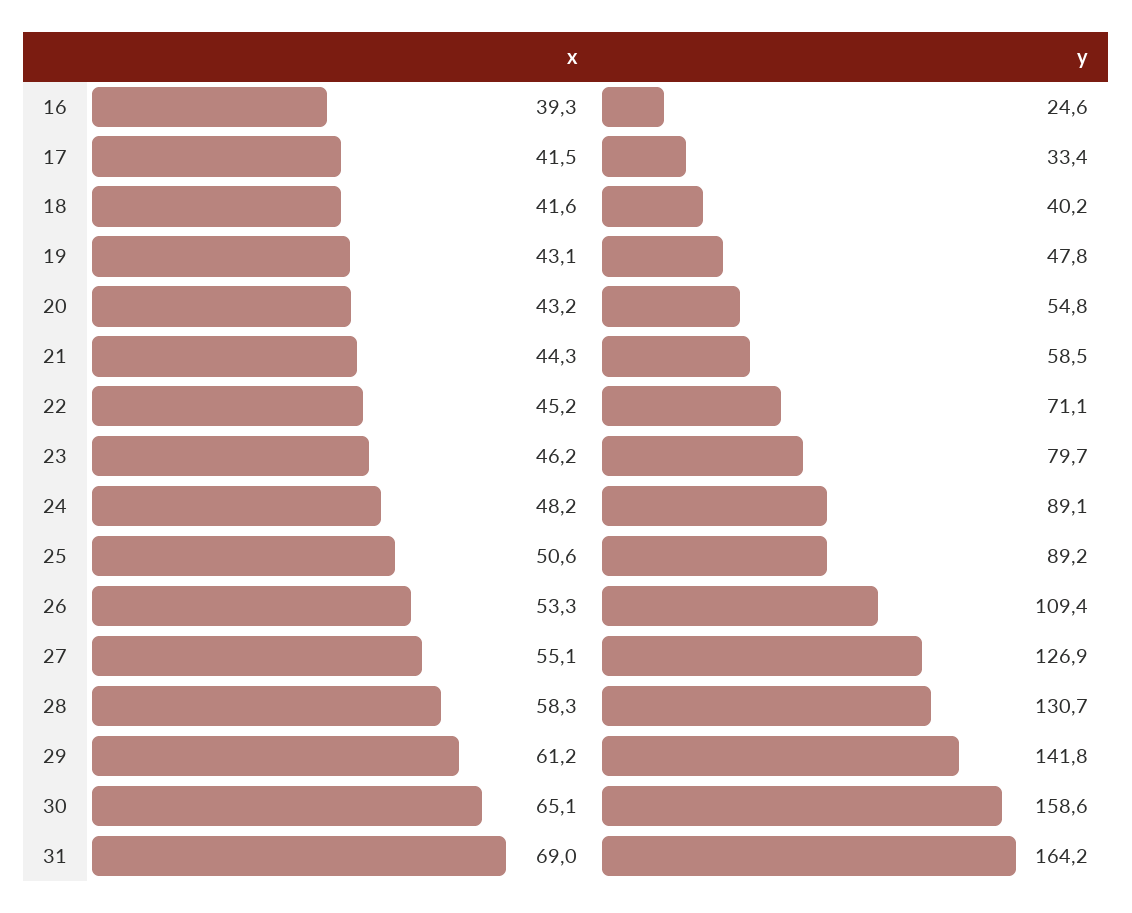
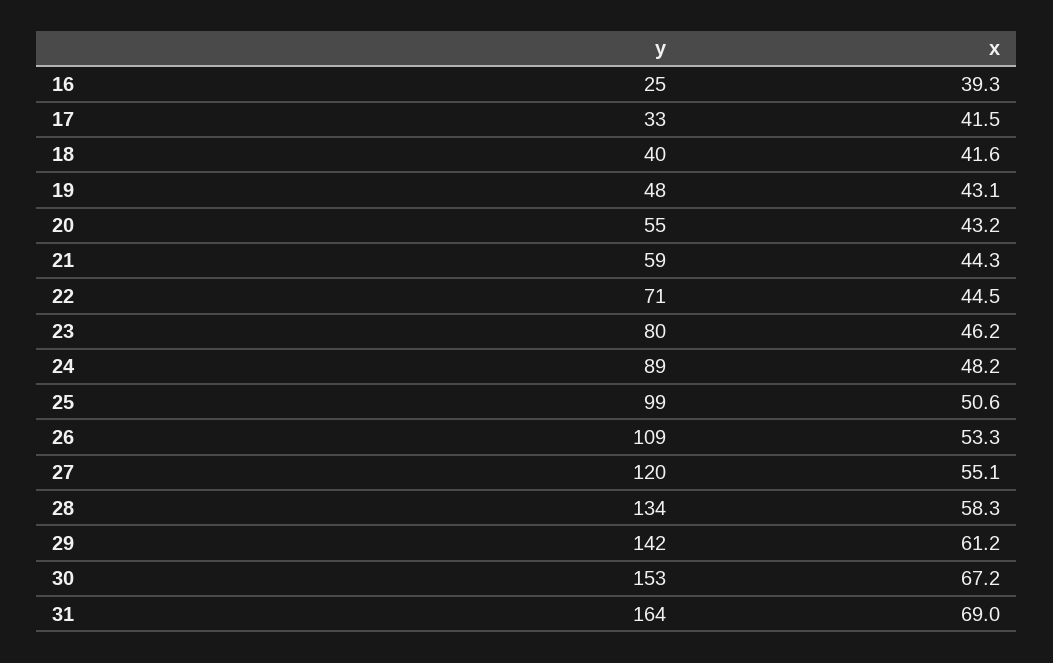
x, 22: 45.2 -> 44.5
y, 25: 89.2 -> 99
y, 27: 126.9 -> 120
y, 28: 130.7 -> 134
x, 30: 65.1 -> 67.2
y, 30: 158.6 -> 153

